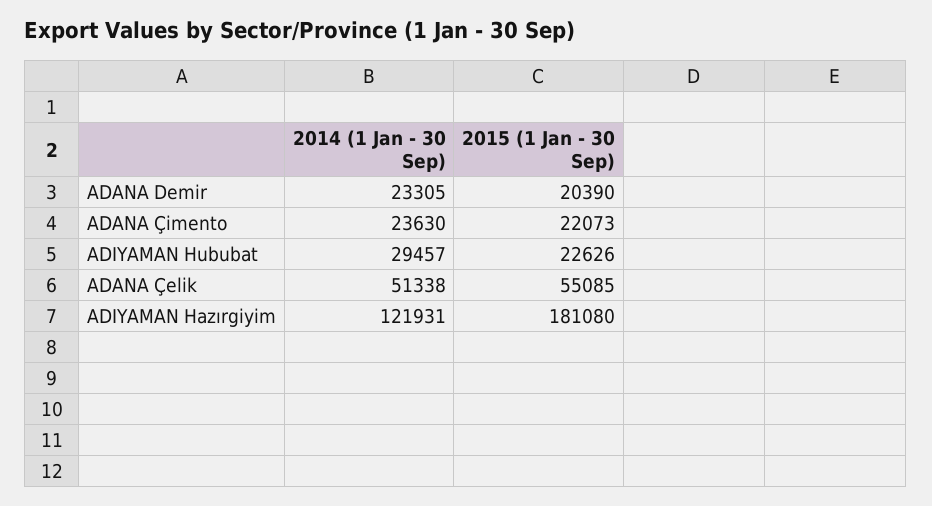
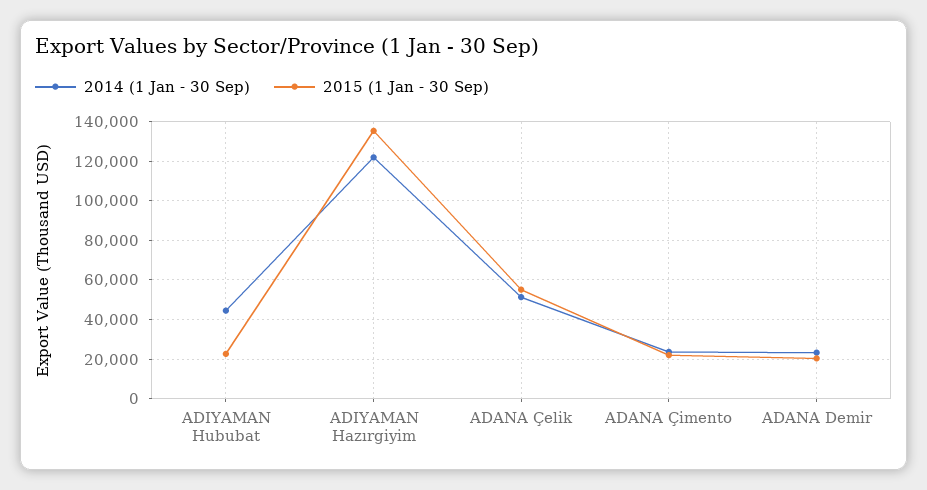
2014 (1 Jan - 30 Sep), ADIYAMAN Hububat: 29457 -> 45000
2015 (1 Jan - 30 Sep), ADIYAMAN Hazırgiyim: 181080 -> 135000

